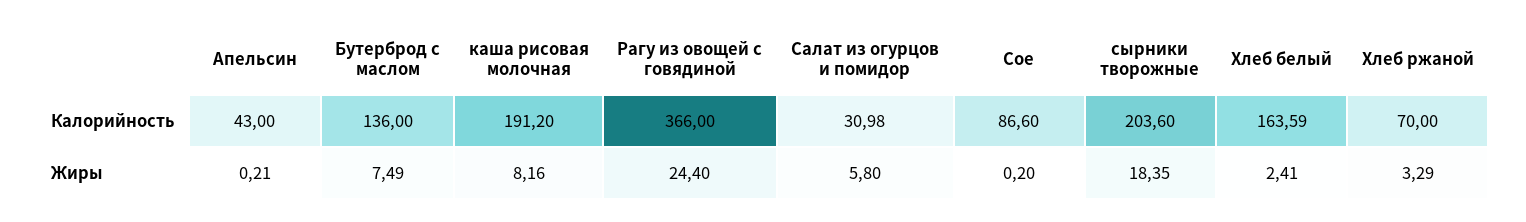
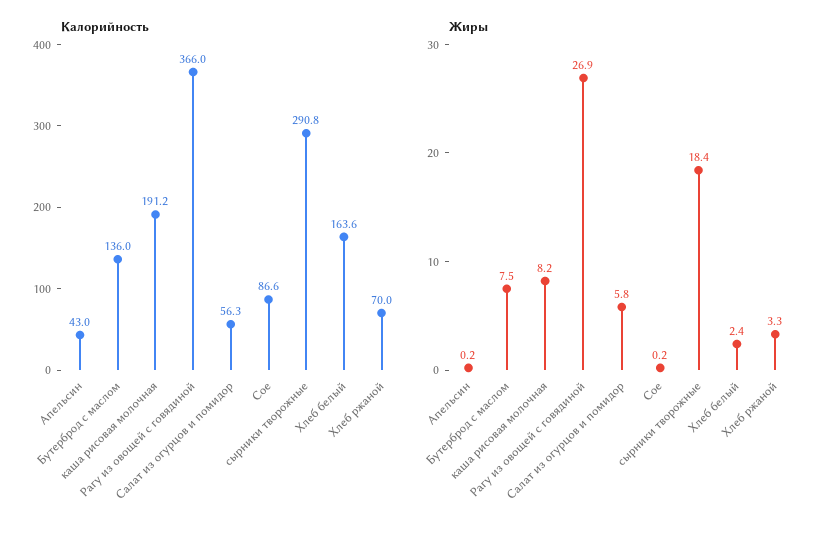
Калорийность, Салат из огурцов и помидор: 30.98 -> 56.3
Калорийность, сырники творожные: 203.6 -> 290.8
Жиры, Рагу из овощей с говядиной: 24.4 -> 26.9

